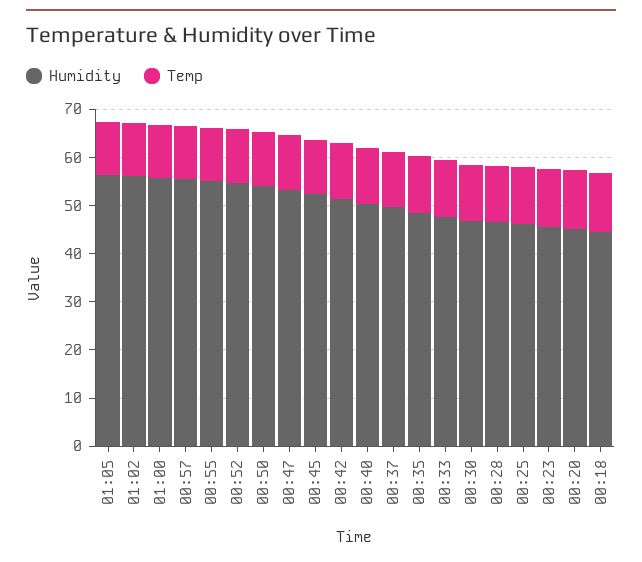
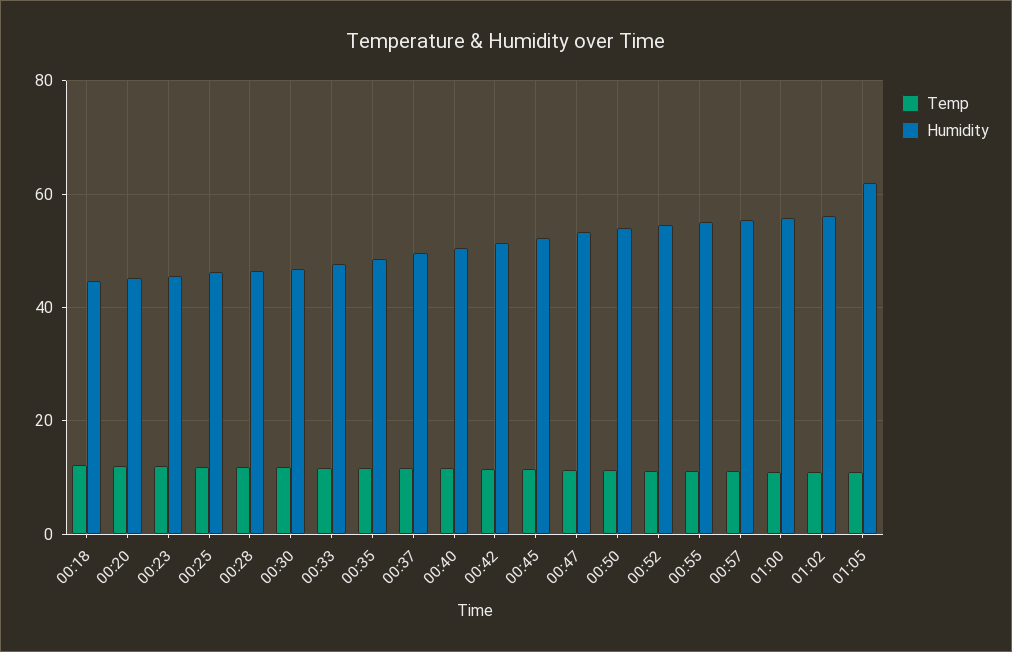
Humidity, 01:05: 56 -> 62

